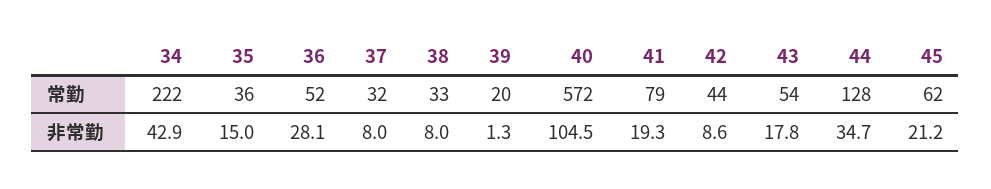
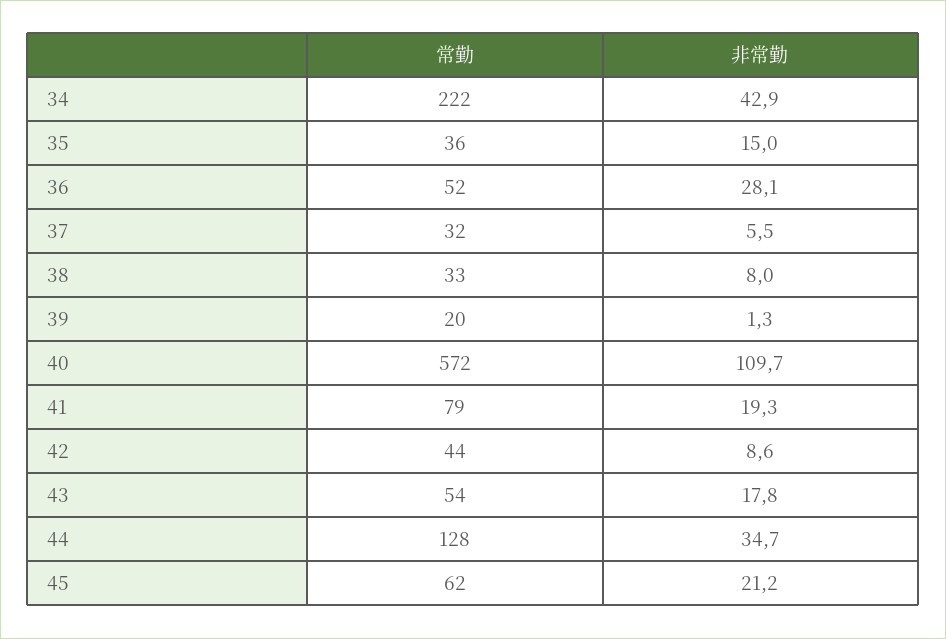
37, 非常勤: 8 -> 5.5
40, 非常勤: 104.5 -> 109.7

